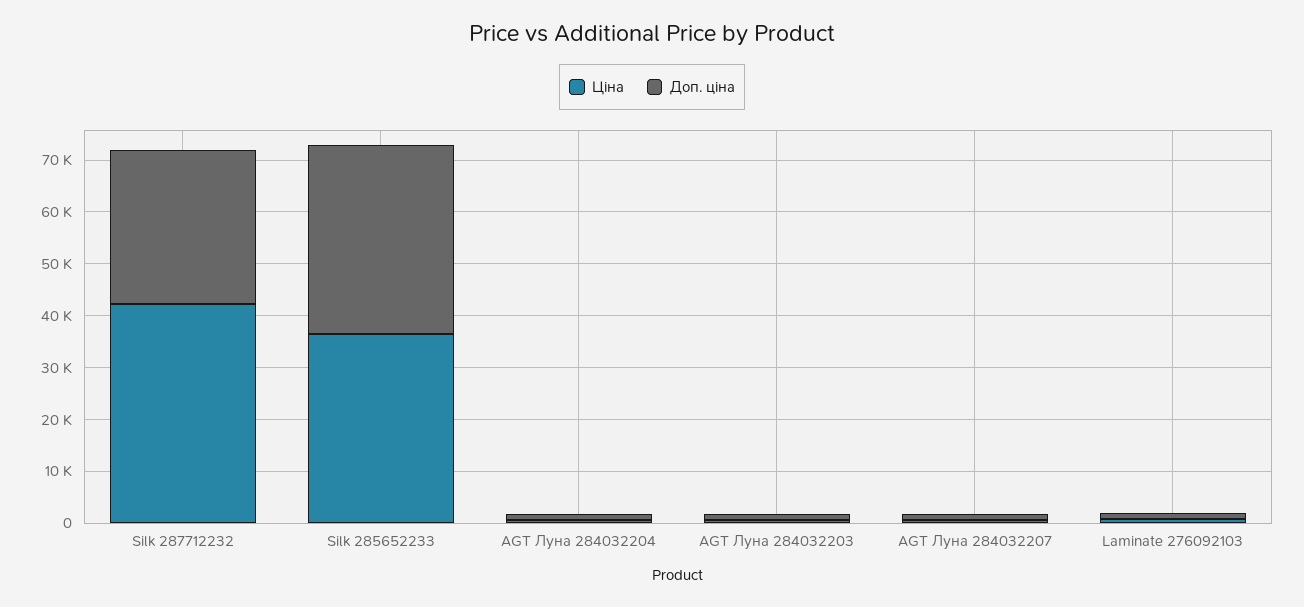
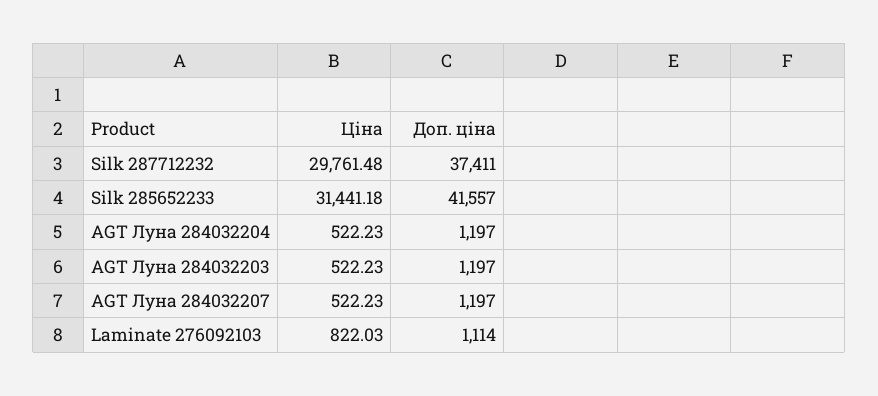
Ціна, Silk 287712232: 42000 -> 29761.48
Доп. ціна, Silk 287712232: 30000 -> 37411
Ціна, Silk 285652233: 36000 -> 31441.18
Доп. ціна, Silk 285652233: 36000 -> 41557

